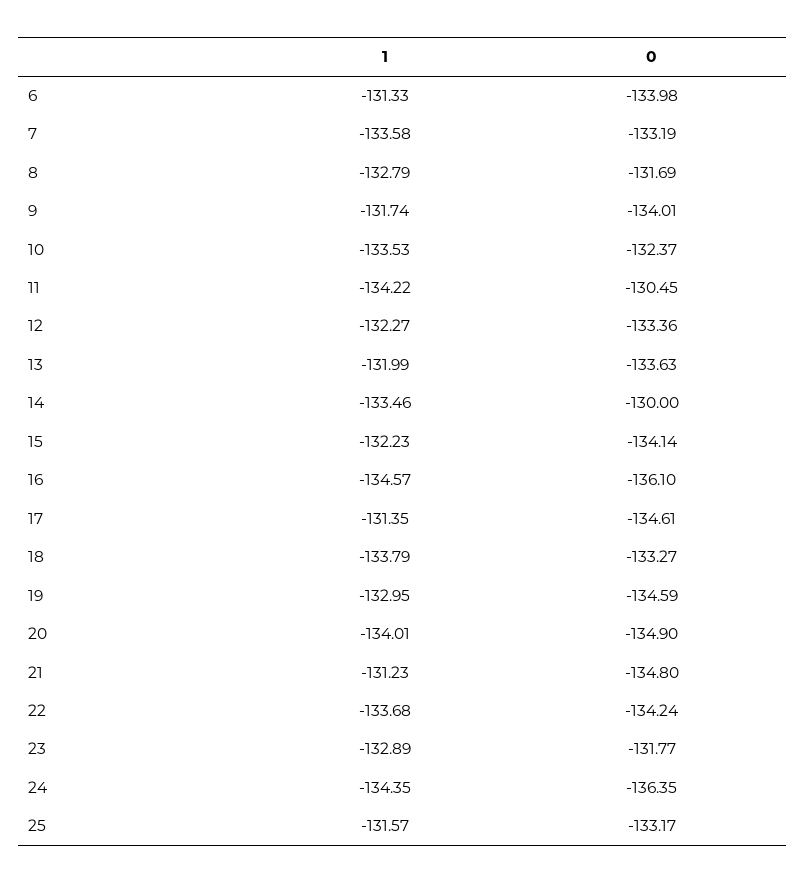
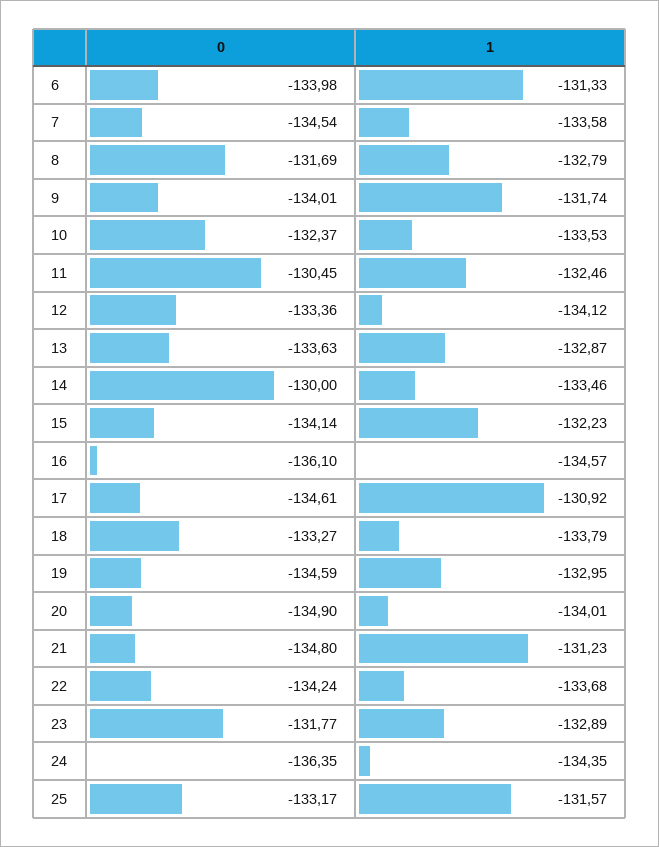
0, 7: -133.19 -> -134.54
1, 11: -134.22 -> -132.46
1, 12: -132.27 -> -134.12
1, 13: -131.99 -> -132.87
1, 17: -131.35 -> -130.92

